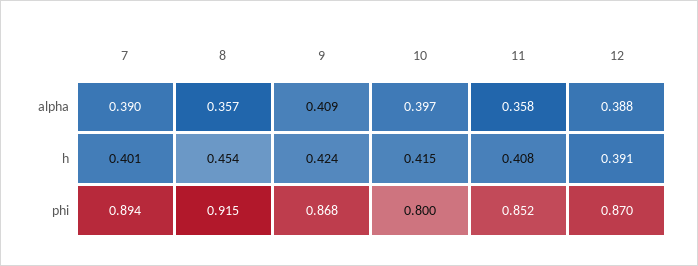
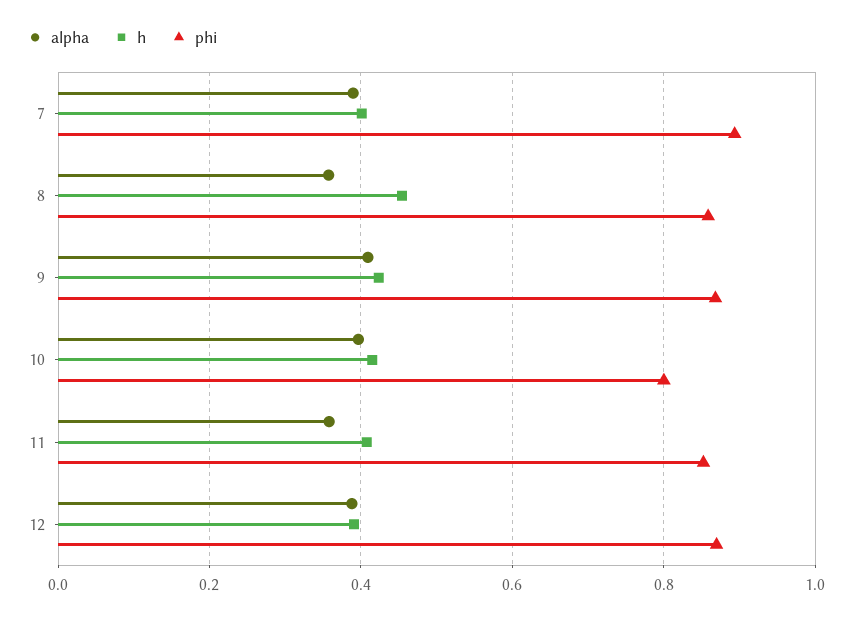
phi, 8: 0.915 -> 0.86

